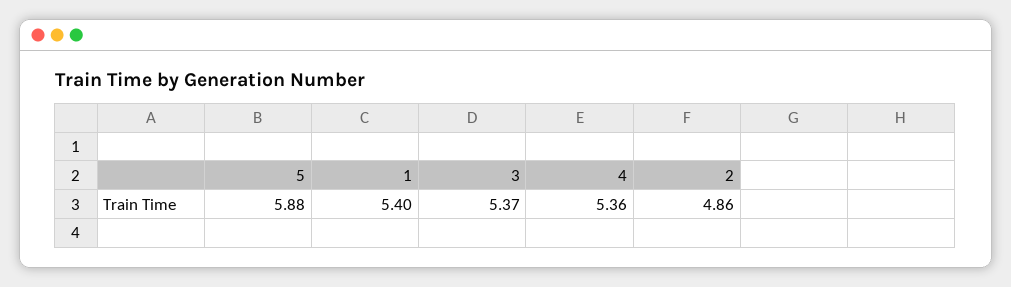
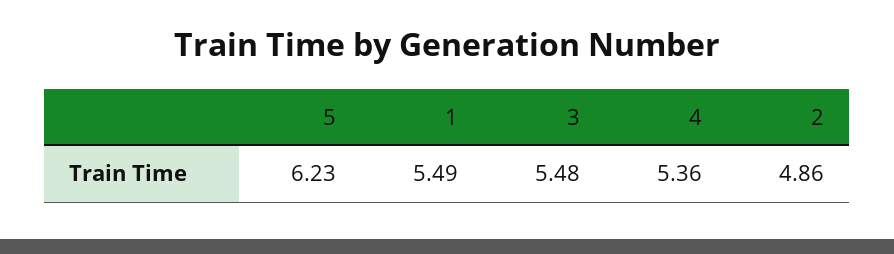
5: 5.88 -> 6.23
1: 5.4 -> 5.49
3: 5.37 -> 5.48

